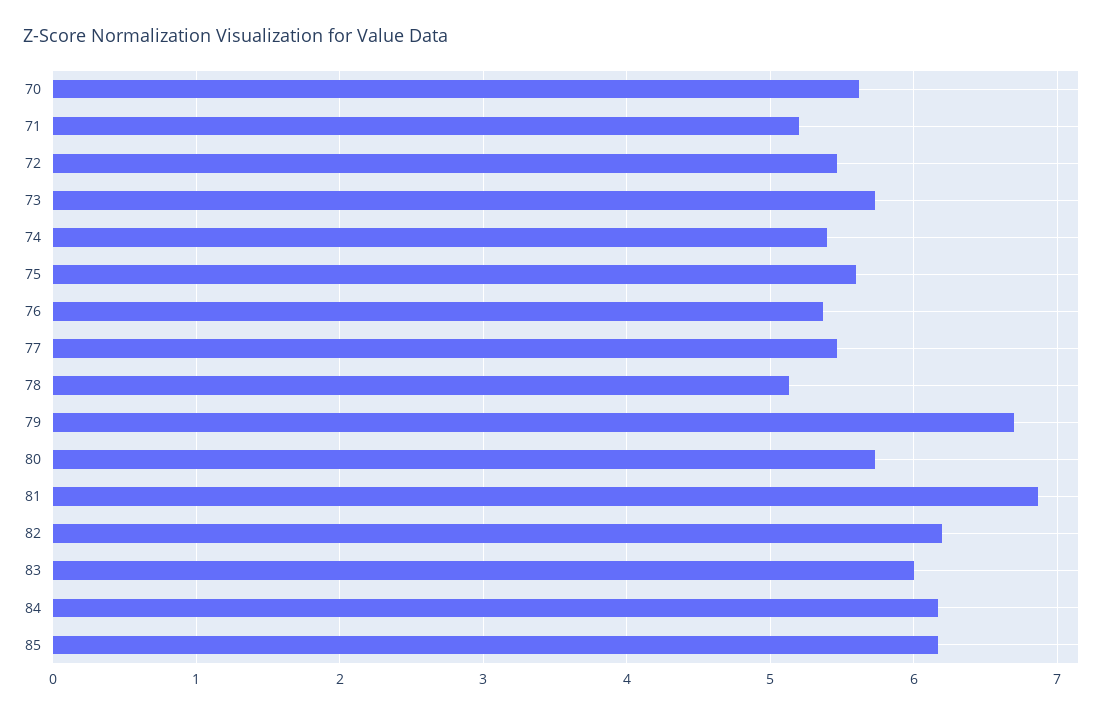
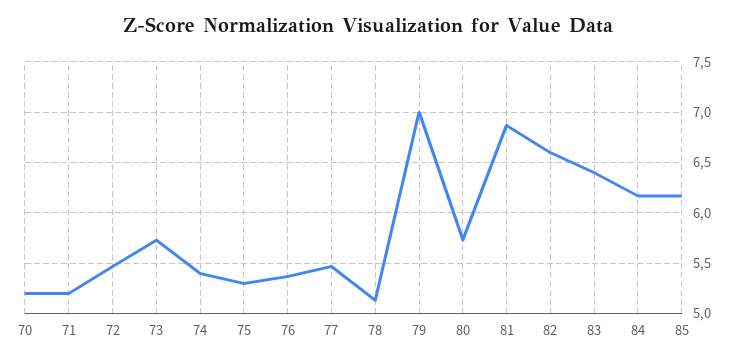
70: 5.6 -> 5.2
75: 5.6 -> 5.3
79: 6.7 -> 7
82: 6.2 -> 6.6
83: 6 -> 6.4

